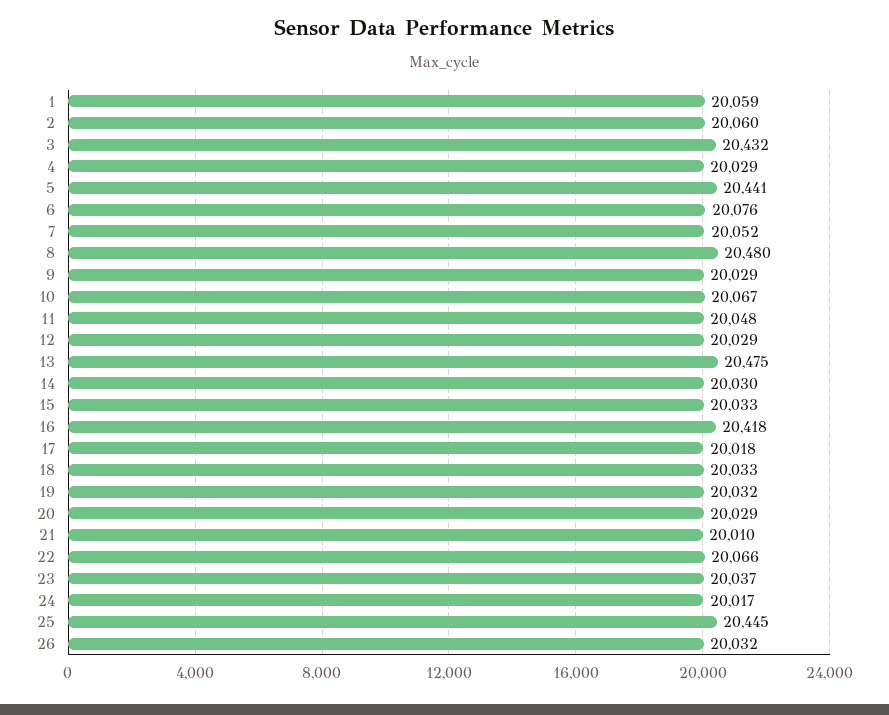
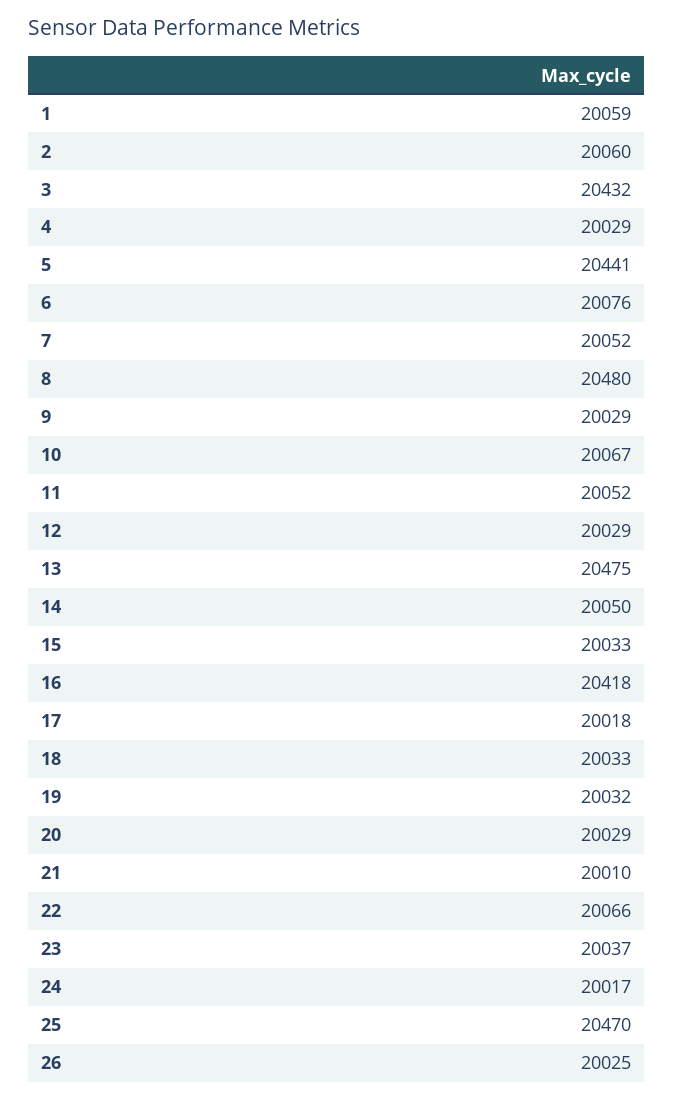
11: 20048 -> 20052
14: 20030 -> 20050
25: 20445 -> 20470
26: 20032 -> 20025

